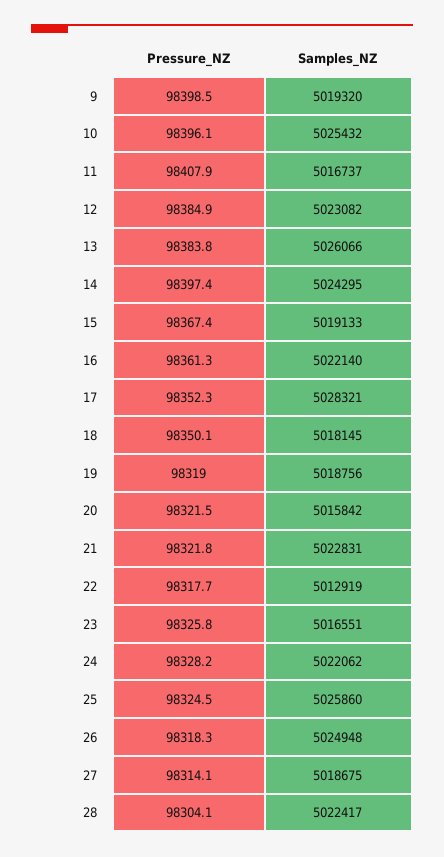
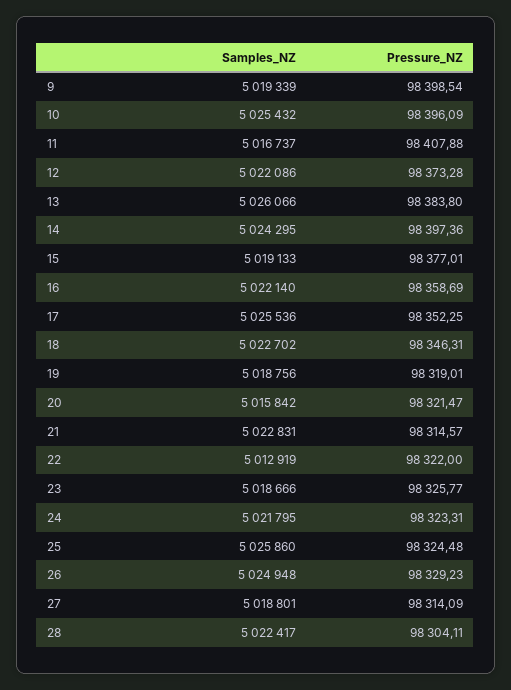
Samples_NZ, 9: 5019320 -> 5019339
Pressure_NZ, 12: 98384.9 -> 98373.28
Samples_NZ, 12: 5023082 -> 5022086
Pressure_NZ, 15: 98367.4 -> 98377.01
Pressure_NZ, 16: 98361.3 -> 98358.69
Samples_NZ, 17: 5028321 -> 5025536
Pressure_NZ, 18: 98350.1 -> 98346.31
Samples_NZ, 18: 5018145 -> 5022702
Pressure_NZ, 21: 98321.8 -> 98314.57
Pressure_NZ, 22: 98317.7 -> 98322
Samples_NZ, 23: 5016551 -> 5018666
Pressure_NZ, 24: 98328.2 -> 98323.31
Samples_NZ, 24: 5022062 -> 5021795
Pressure_NZ, 26: 98318.3 -> 98329.23
Samples_NZ, 27: 5018675 -> 5018801

